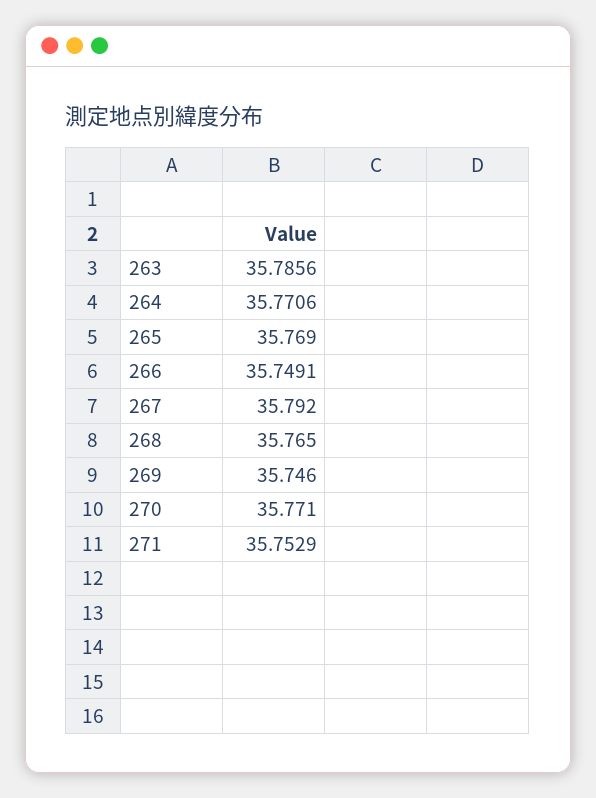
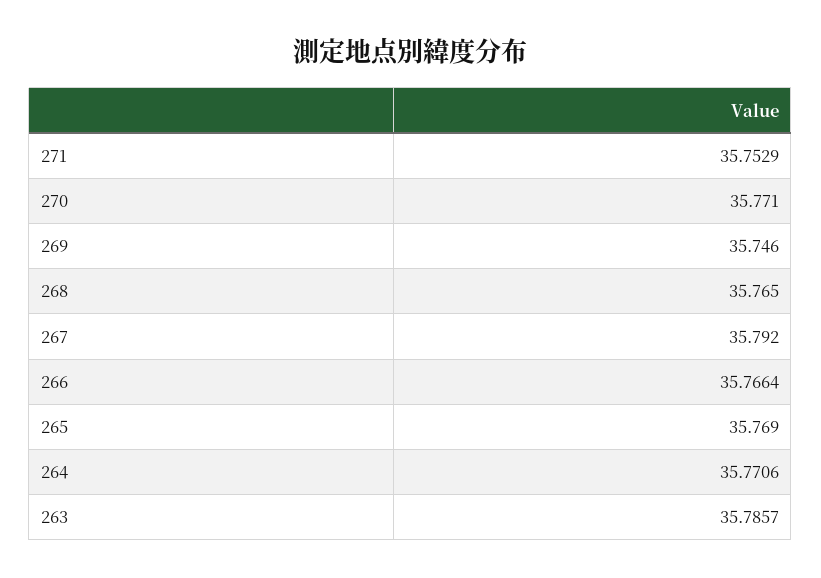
263: 35.7856 -> 35.7857
266: 35.7491 -> 35.7664

